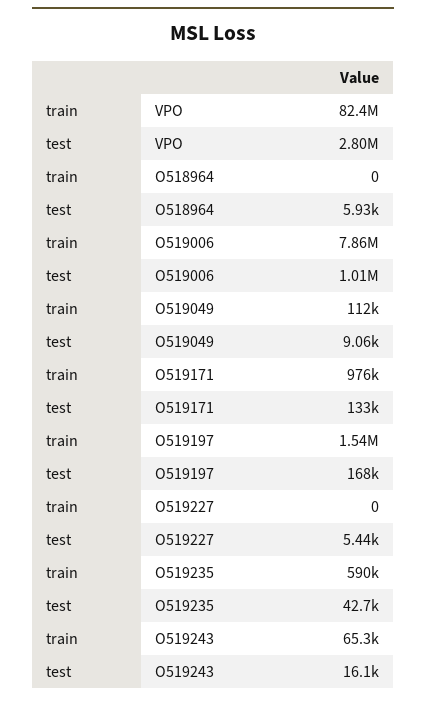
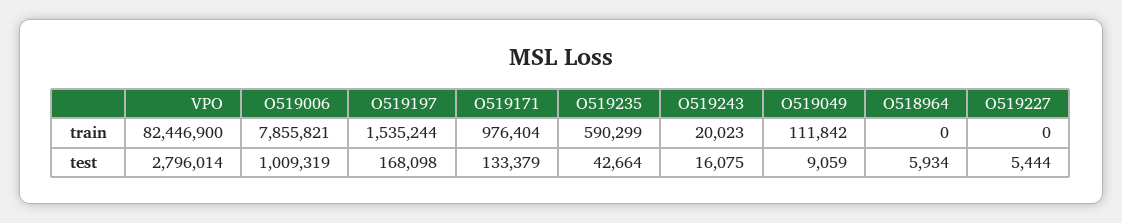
train, O519243: 65300 -> 20023

